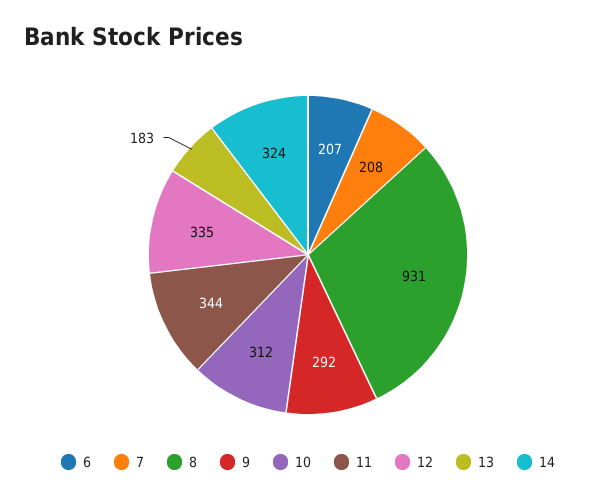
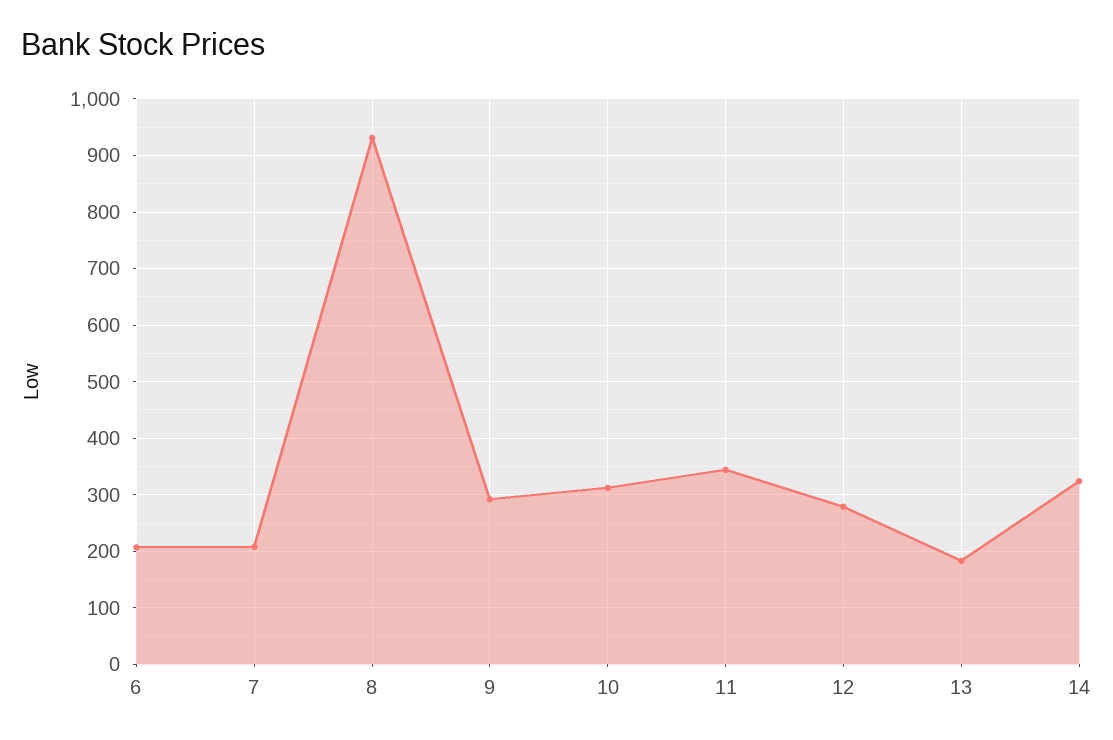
12: 335 -> 280

